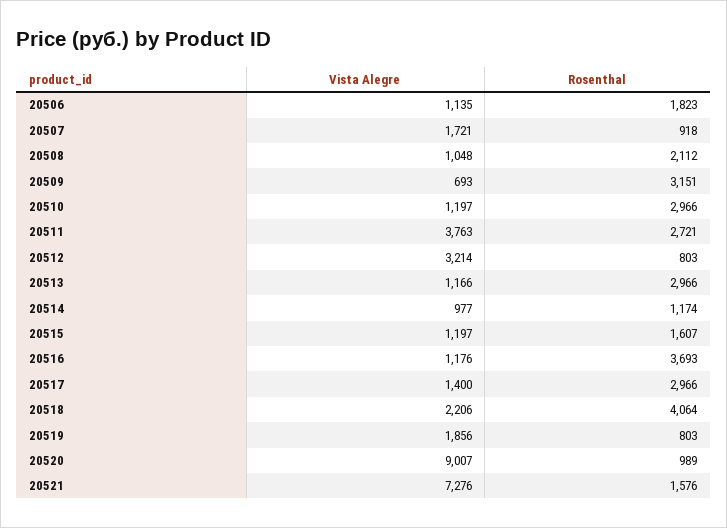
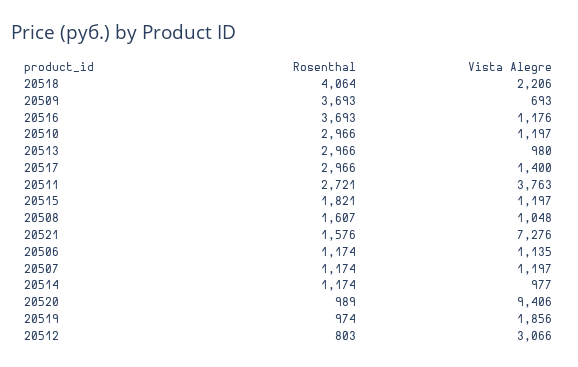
Rosenthal, 20506: 1823 -> 1174
Vista Alegre, 20507: 1721 -> 1197
Rosenthal, 20507: 918 -> 1174
Rosenthal, 20508: 2112 -> 1607
Rosenthal, 20509: 3151 -> 3693
Vista Alegre, 20512: 3214 -> 3066
Vista Alegre, 20513: 1166 -> 980
Rosenthal, 20515: 1607 -> 1821
Rosenthal, 20519: 803 -> 974
Vista Alegre, 20520: 9007 -> 9406

